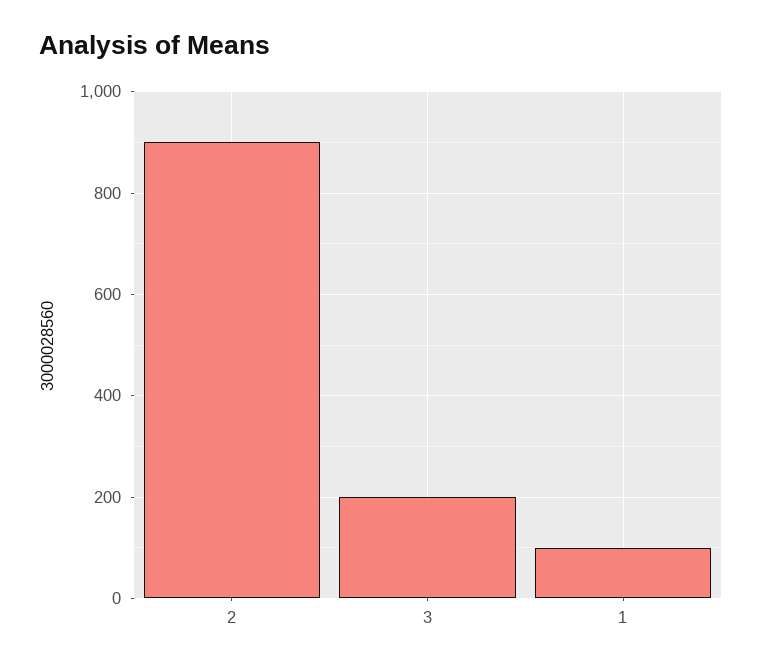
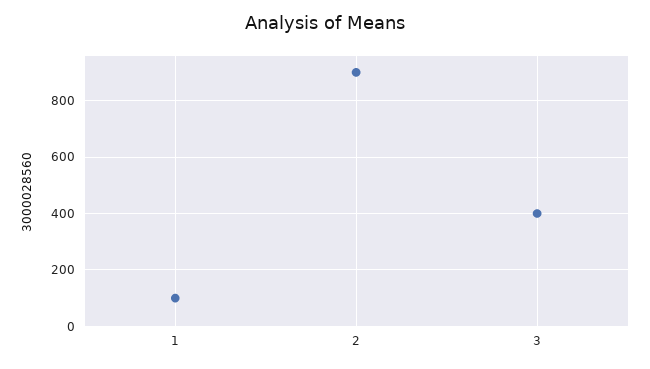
3: 200 -> 400

